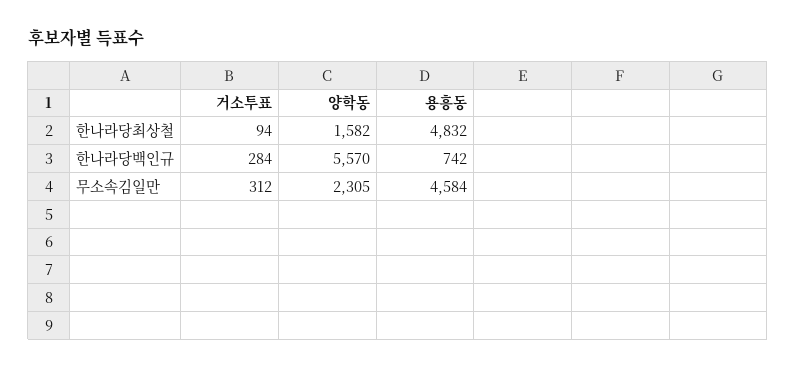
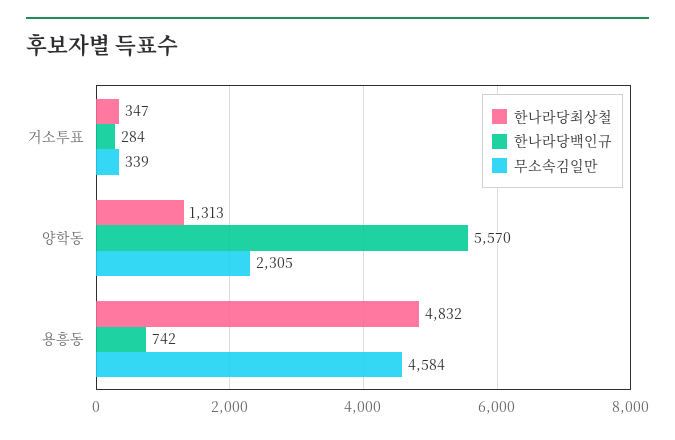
한나라당최상철, 거소투표: 94 -> 347
한나라당최상철, 양학동: 1582 -> 1313
무소속김일만, 거소투표: 312 -> 339

